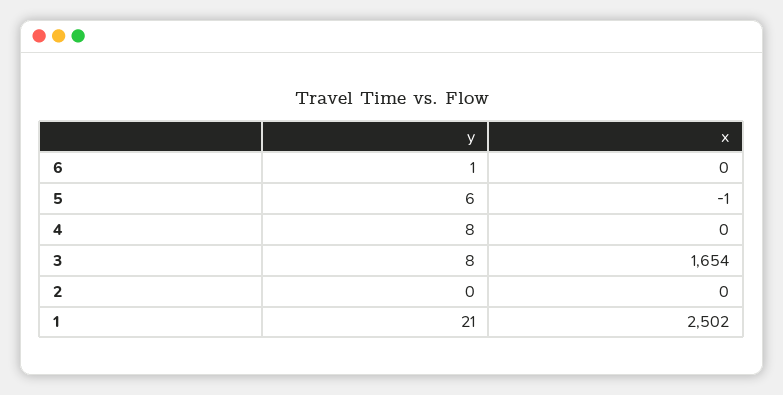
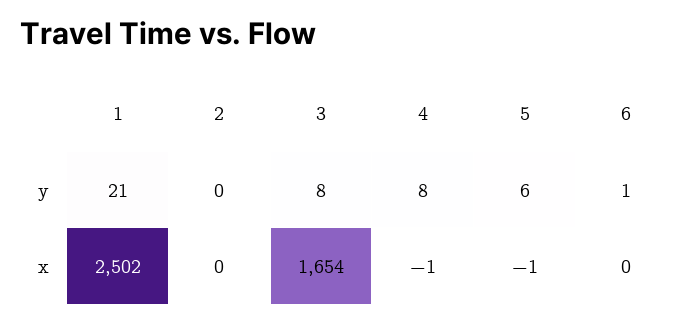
x, 4: 0 -> -1

